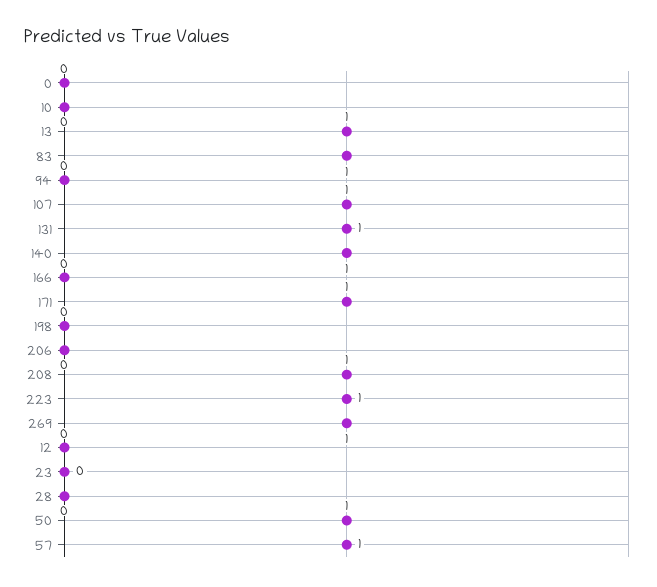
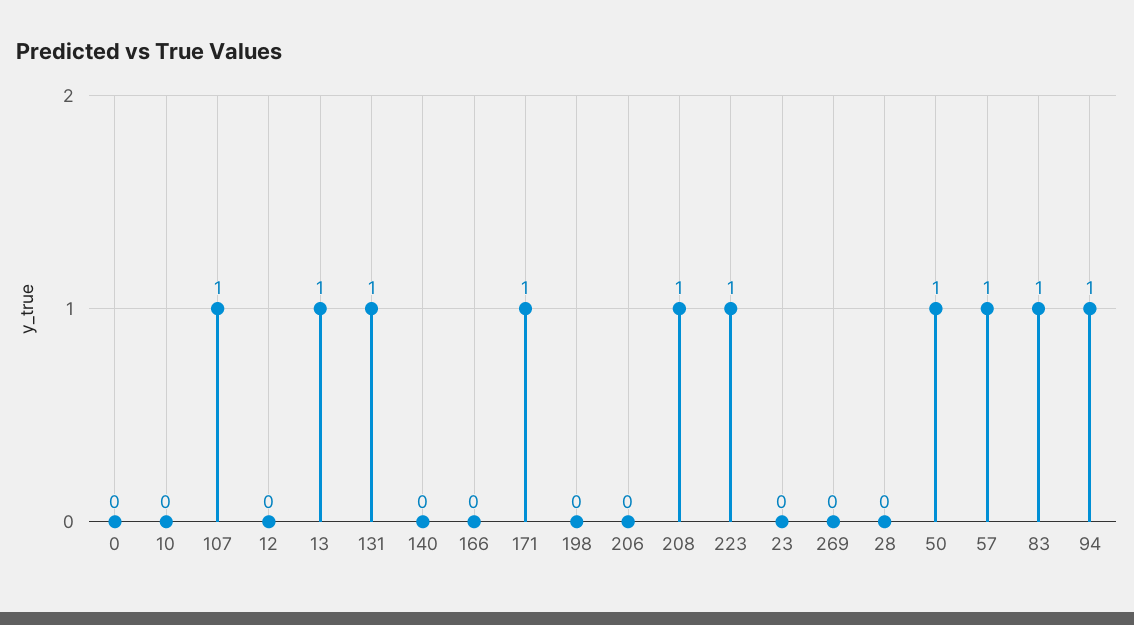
94: 0 -> 1
140: 1 -> 0
269: 1 -> 0

